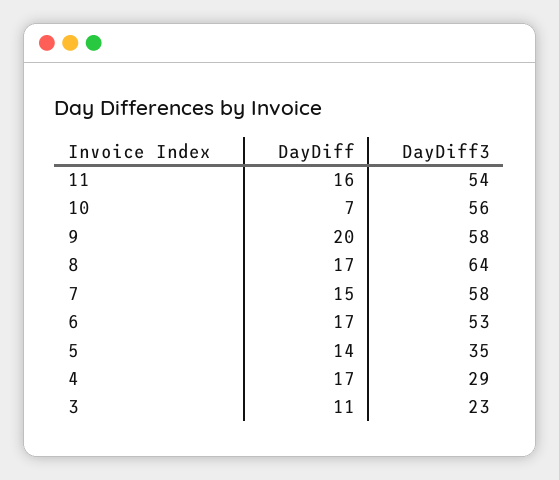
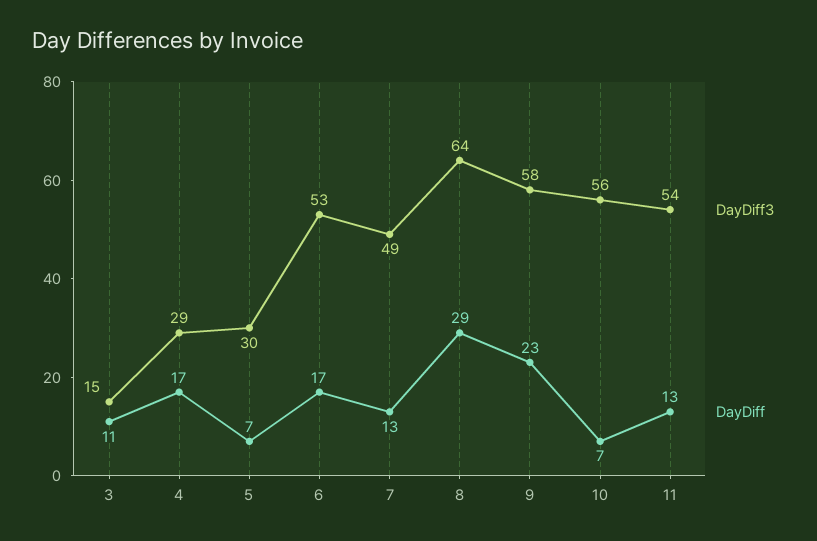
DayDiff, 11: 16 -> 13
DayDiff, 9: 20 -> 23
DayDiff, 8: 17 -> 29
DayDiff, 7: 15 -> 13
DayDiff3, 7: 58 -> 49
DayDiff, 5: 14 -> 7
DayDiff3, 5: 35 -> 30
DayDiff3, 3: 23 -> 15

